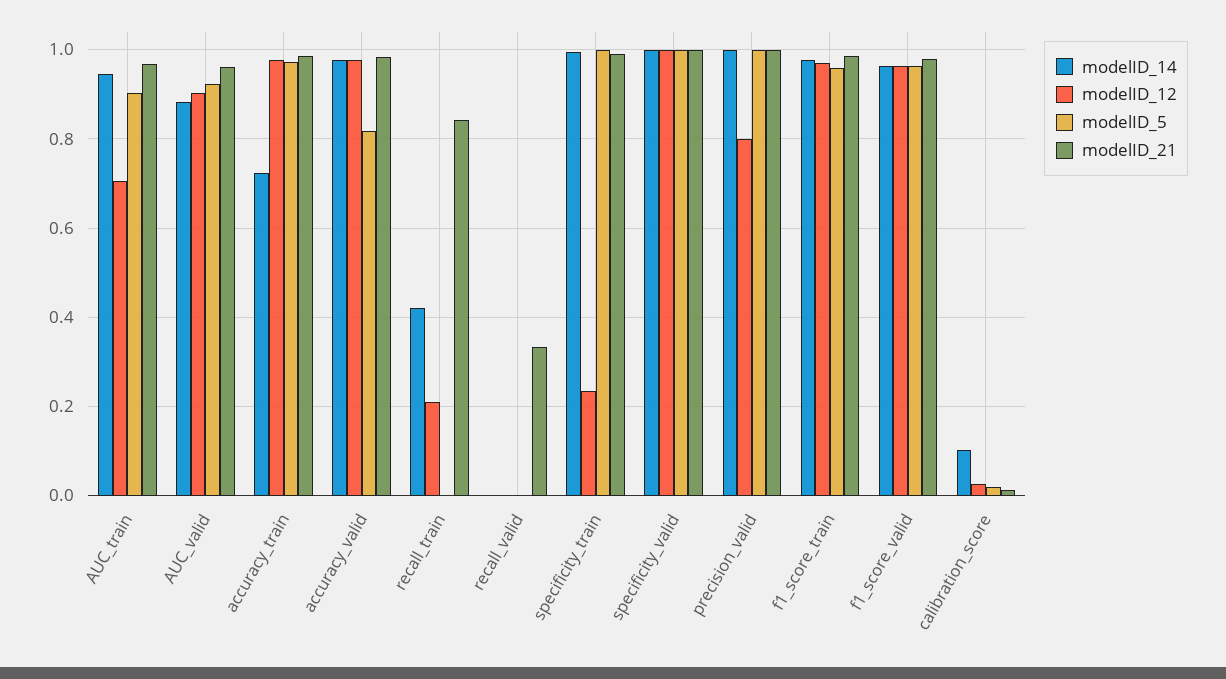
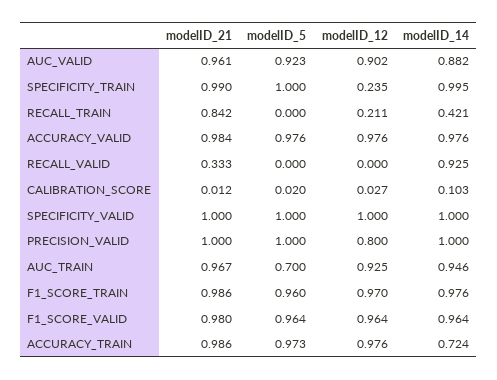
modelID_12, AUC_train: 0.7 -> 0.925
modelID_5, AUC_train: 0.9 -> 0.7
modelID_5, accuracy_valid: 0.82 -> 0.976
modelID_14, recall_valid: 0 -> 0.925

